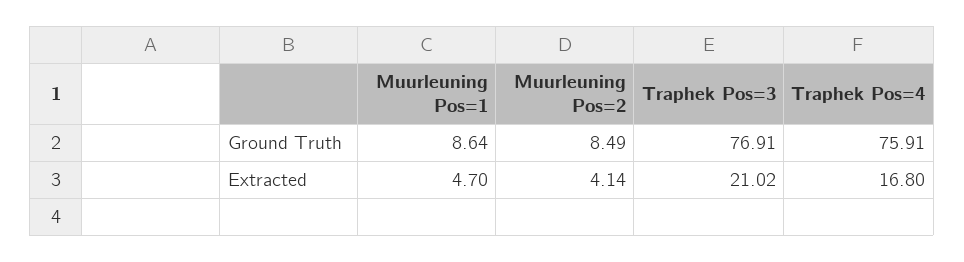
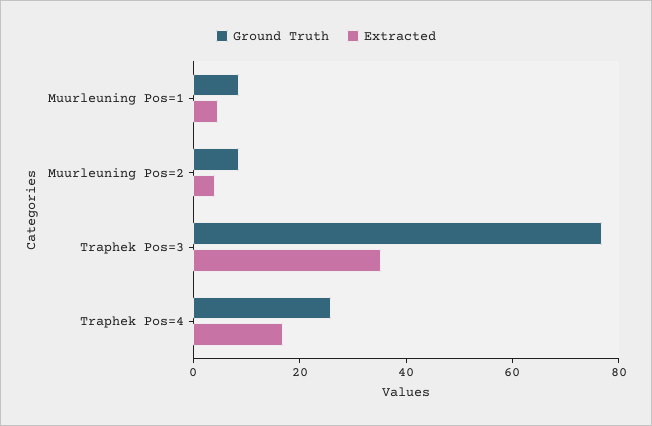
Ground Truth, Traphek Pos=4: 75.91 -> 25
Extracted, Traphek Pos=3: 21.02 -> 35

